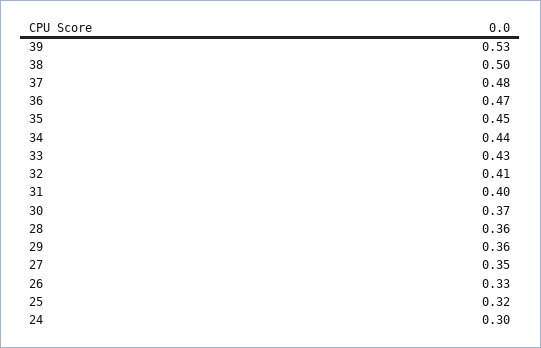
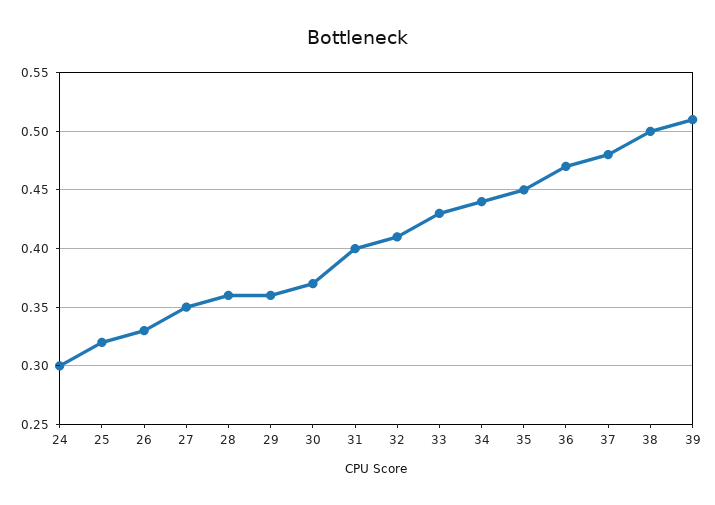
39: 0.53 -> 0.51

